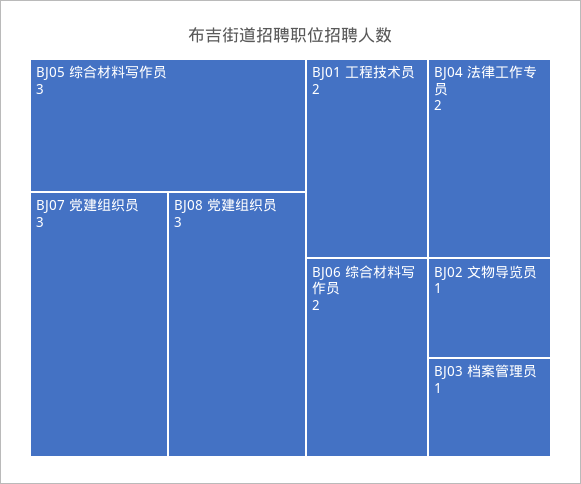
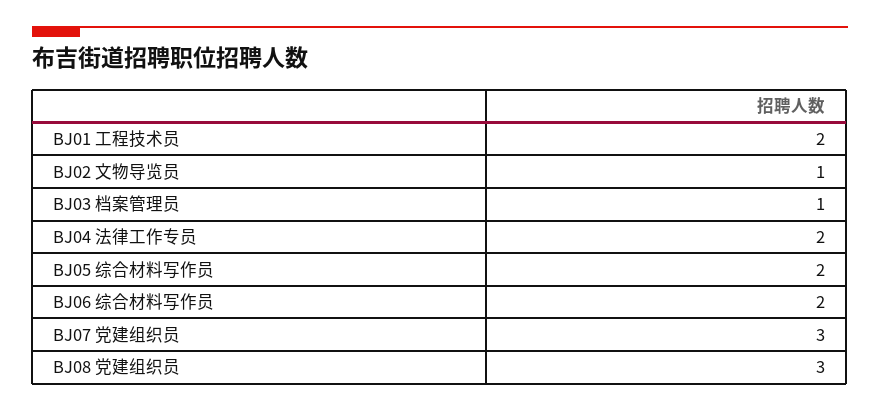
BJ05 综合材料写作员: 3 -> 2

